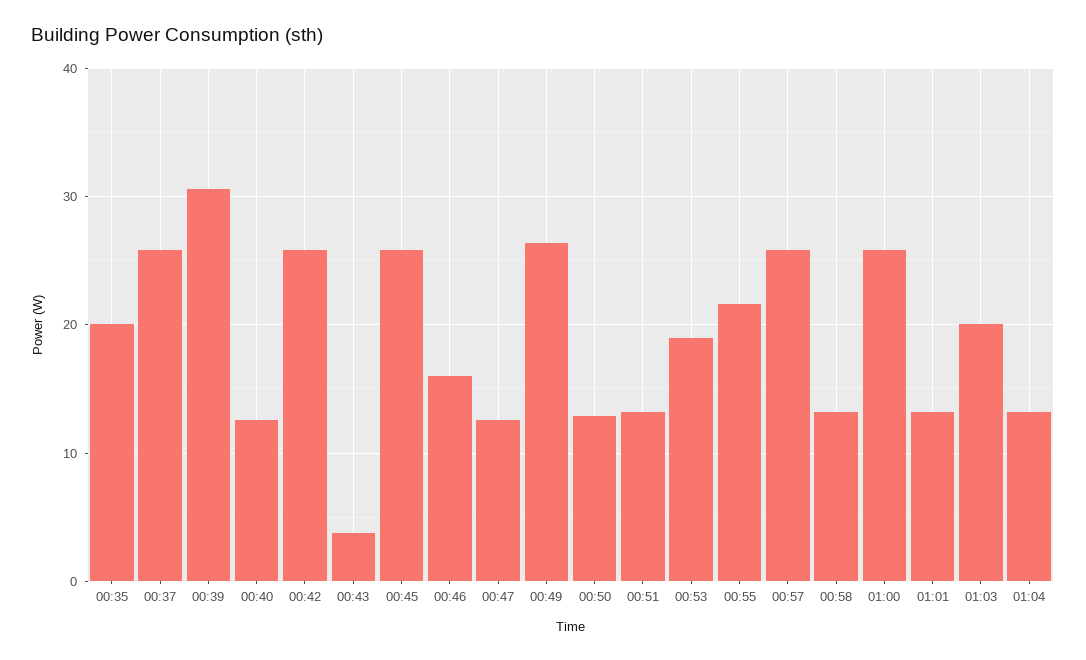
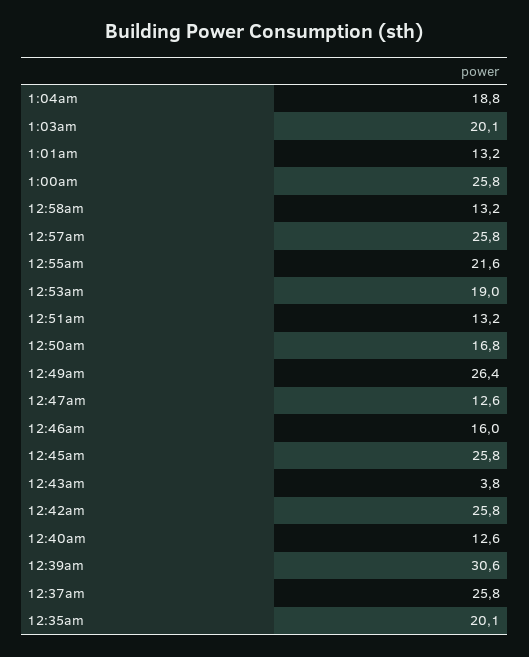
00:50: 13 -> 16.8
01:04: 13 -> 18.8

